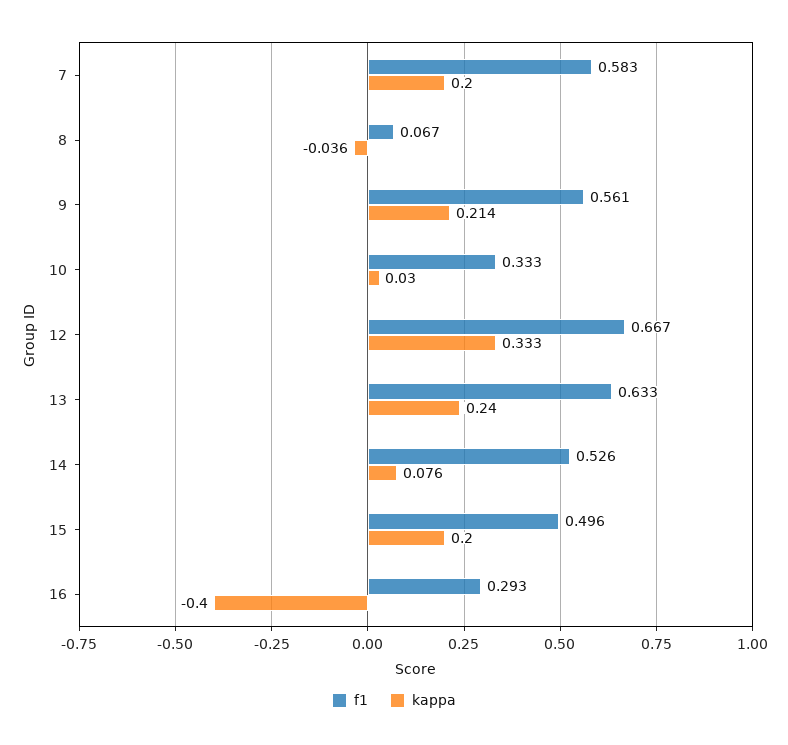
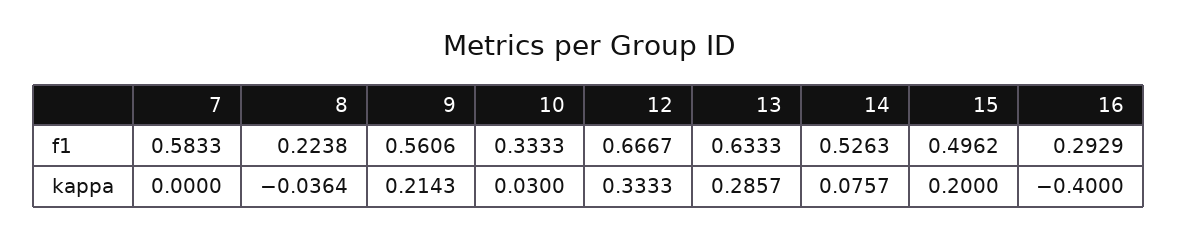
kappa, 7: 0.2 -> 0
f1, 8: 0.067 -> 0.2238
kappa, 13: 0.24 -> 0.2857

